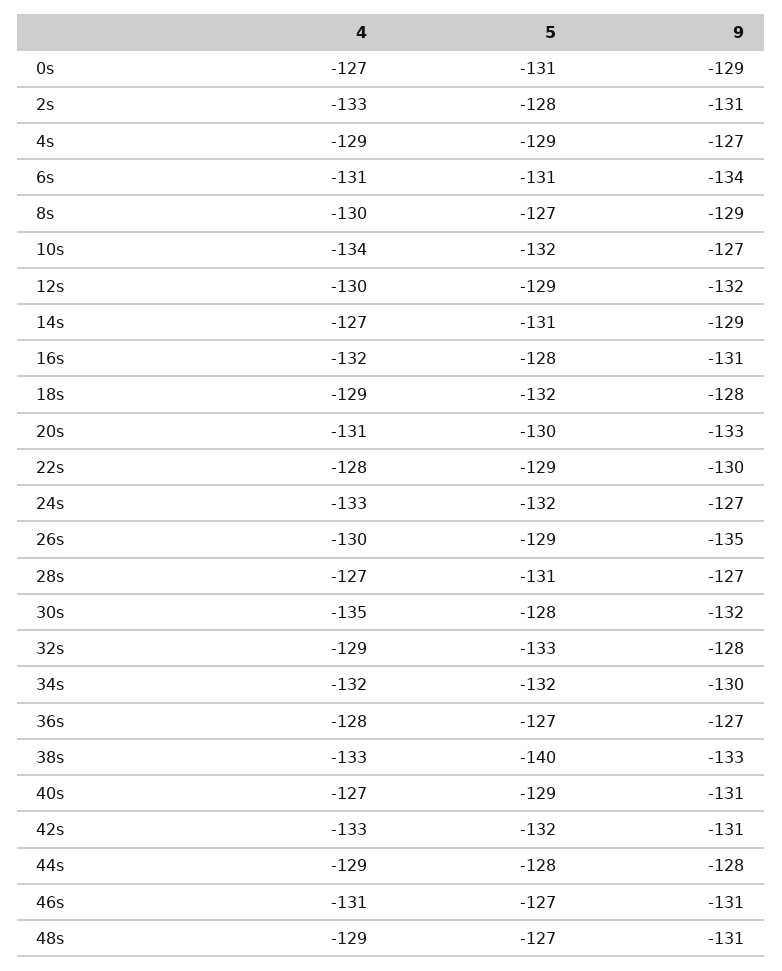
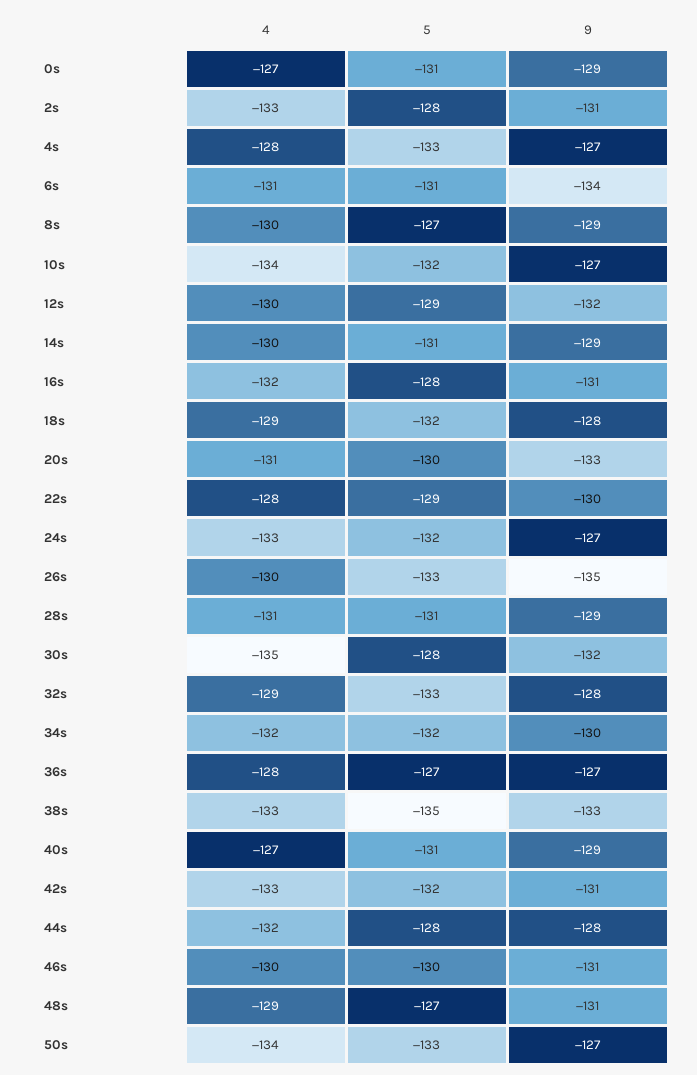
4, 4s: -129 -> -128
5, 4s: -129 -> -133
4, 14s: -127 -> -130
5, 26s: -129 -> -133
4, 28s: -127 -> -131
9, 28s: -127 -> -129
5, 38s: -140 -> -135
5, 40s: -129 -> -131
9, 40s: -131 -> -129
4, 44s: -129 -> -132
4, 46s: -131 -> -130
5, 46s: -127 -> -130
4, 50s: none -> -134
5, 50s: none -> -133
9, 50s: none -> -127

